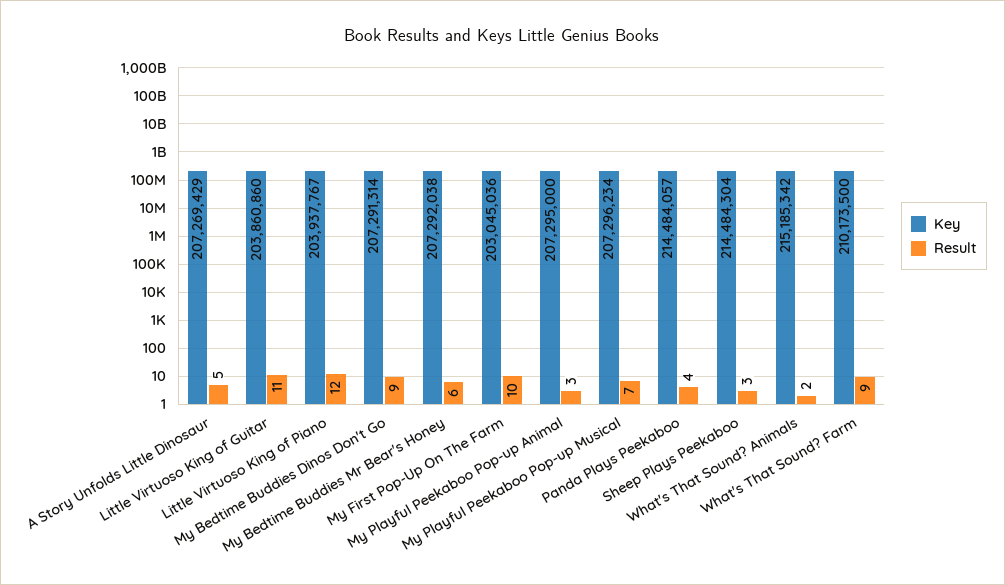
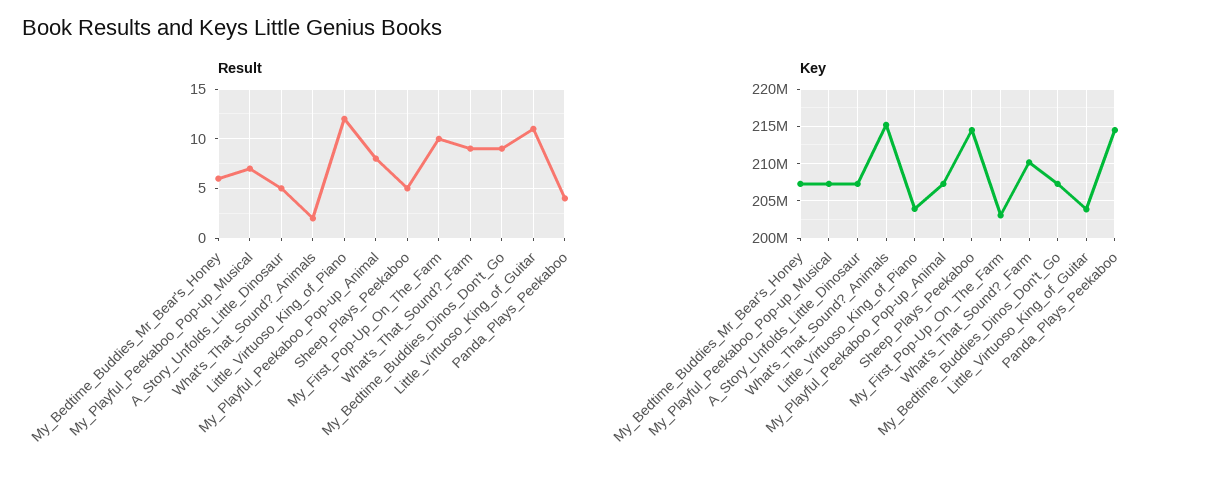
Result, My Playful Peekaboo Pop-up Animal: 3 -> 8
Result, Sheep Plays Peekaboo: 3 -> 5

